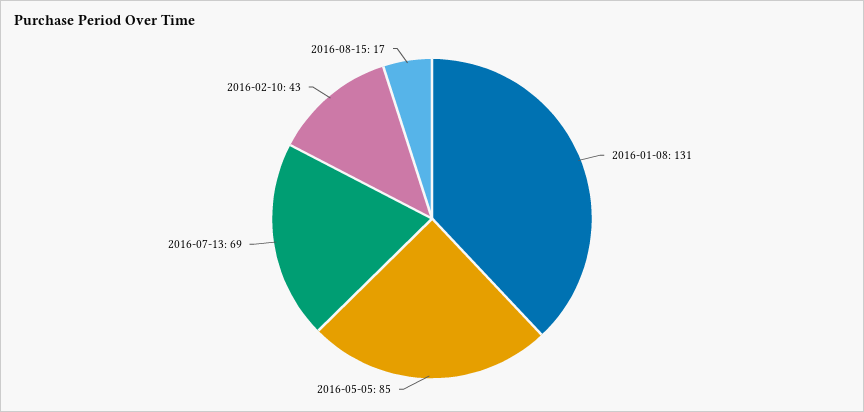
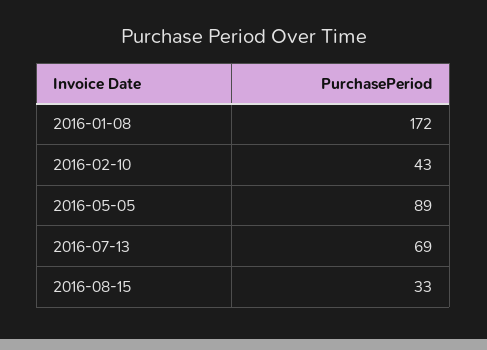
2016-01-08: 131 -> 172
2016-05-05: 85 -> 89
2016-08-15: 17 -> 33

